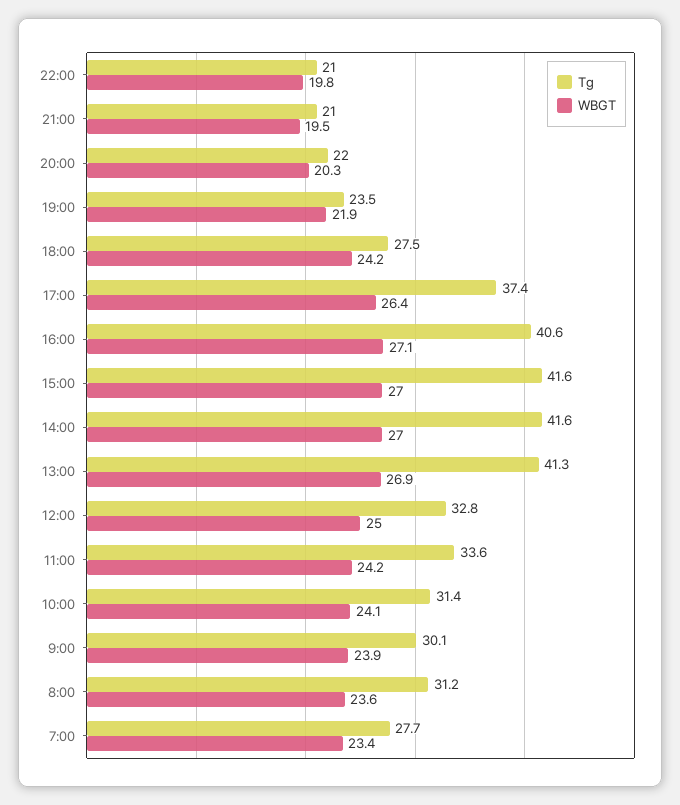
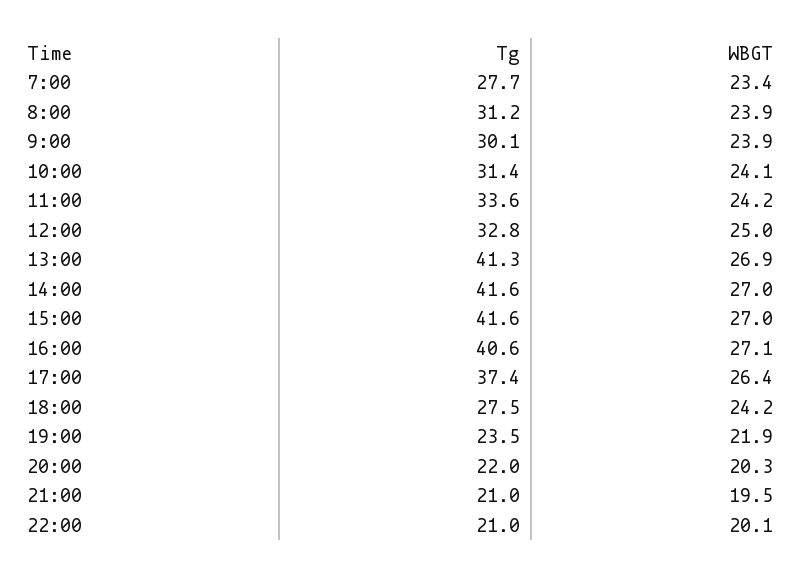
WBGT, 22:00: 19.8 -> 20.1
WBGT, 8:00: 23.6 -> 23.9

